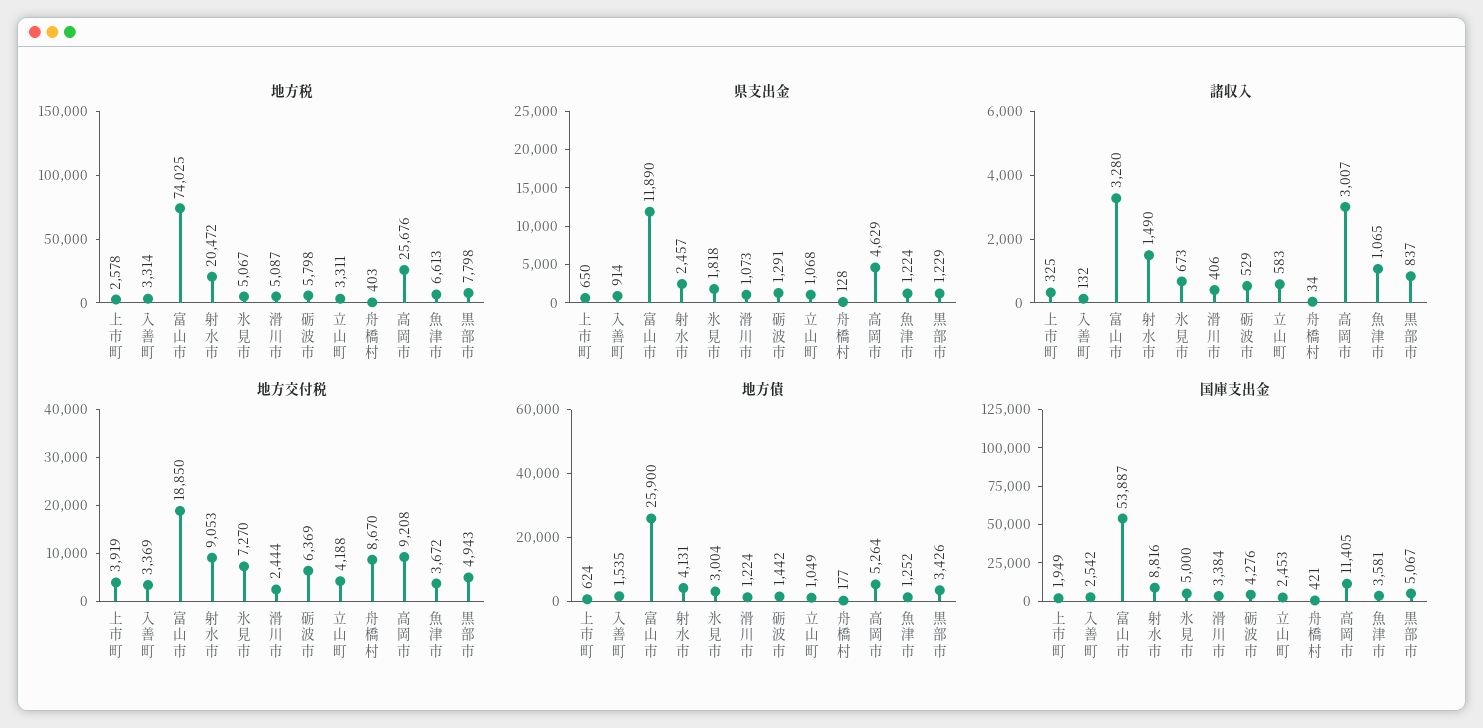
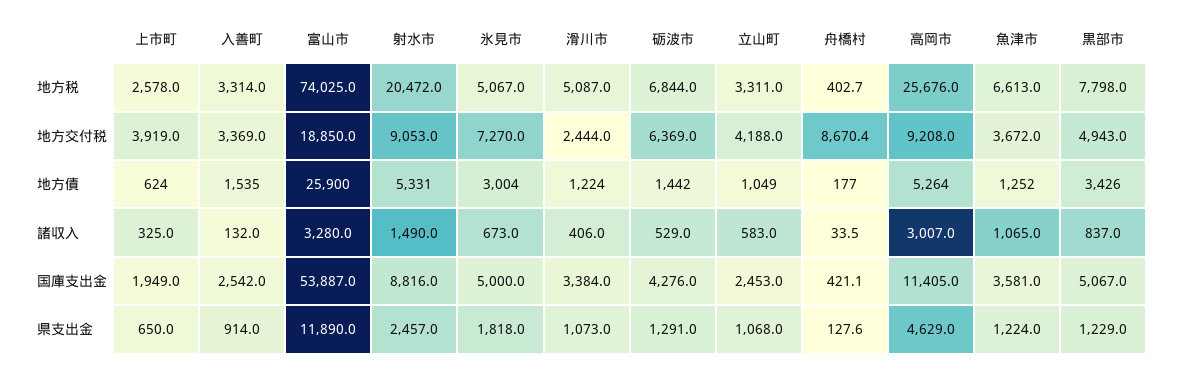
地方税, 砺波市: 5798 -> 6844
地方債, 射水市: 4131 -> 5331

